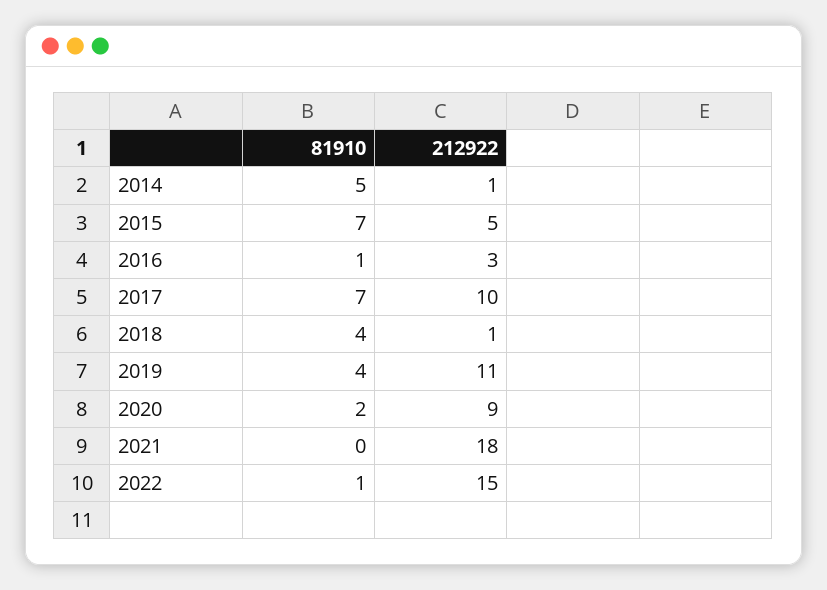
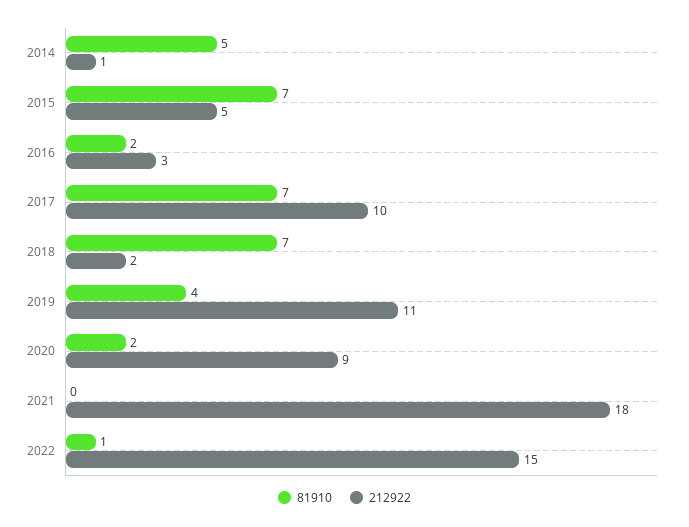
81910, 2016: 1 -> 2
81910, 2018: 4 -> 7
212922, 2018: 1 -> 2

